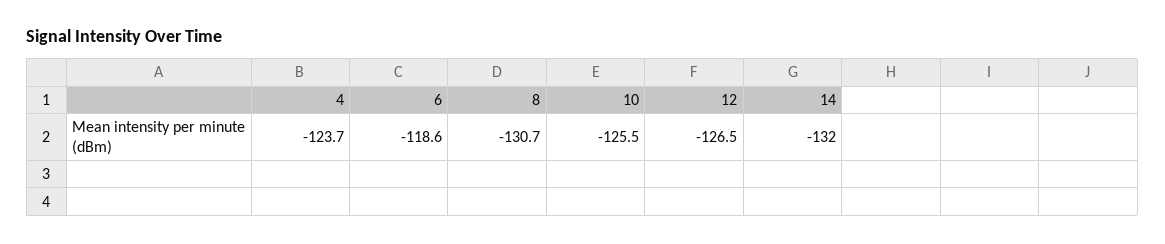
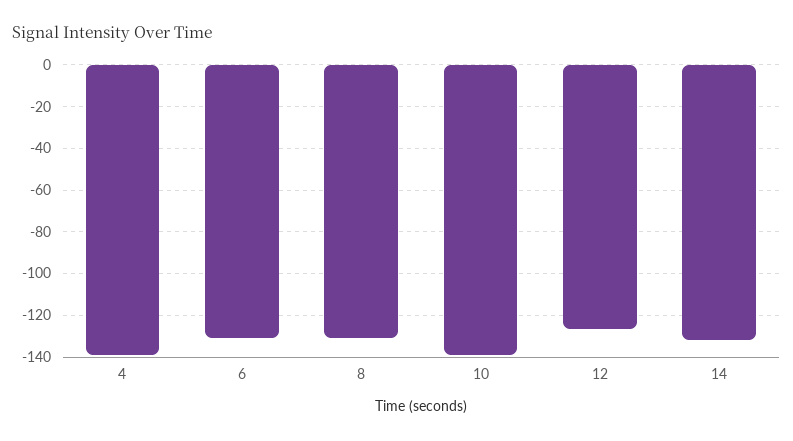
4: -123.7 -> -140
6: -118.6 -> -130
10: -125.5 -> -140

